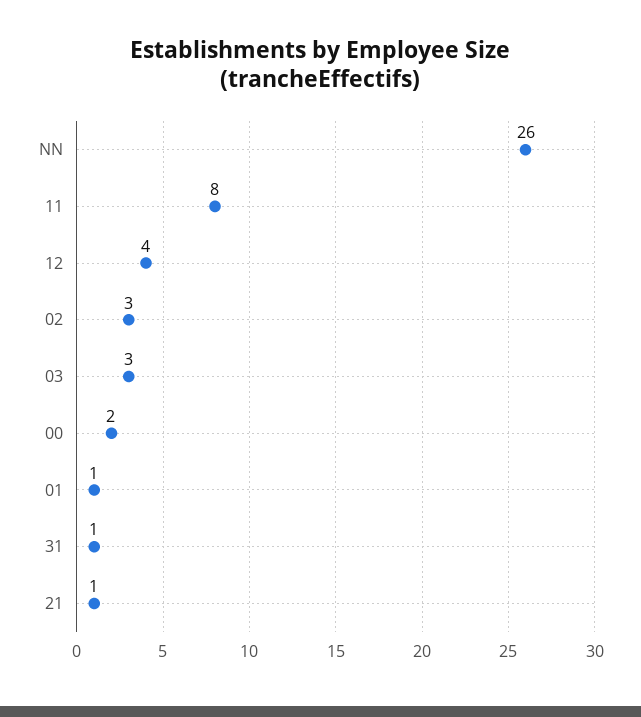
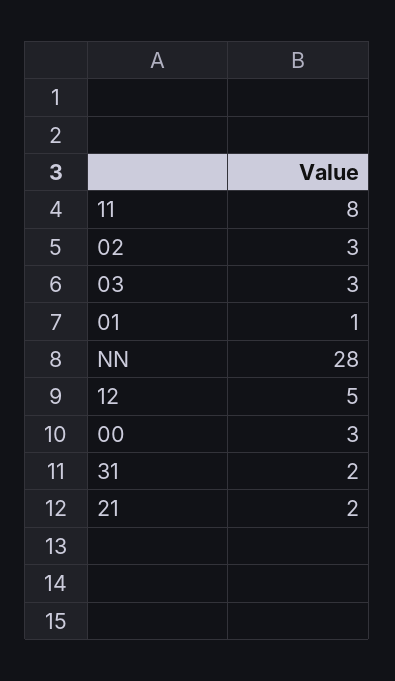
NN: 26 -> 28
12: 4 -> 5
00: 2 -> 3
31: 1 -> 2
21: 1 -> 2

